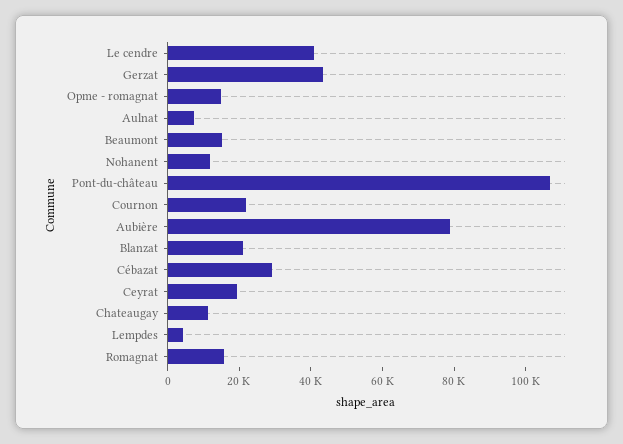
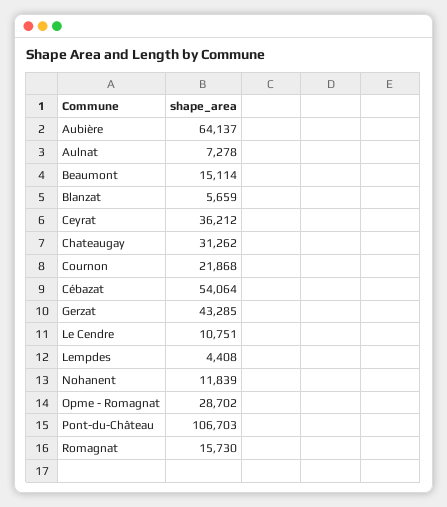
Le cendre: 40000 -> 10751
Opme - romagnat: 15000 -> 28702
Aubière: 80000 -> 64137
Blanzat: 20000 -> 5659
Cébazat: 30000 -> 54064
Ceyrat: 20000 -> 36212
Chateaugay: 10000 -> 31262

